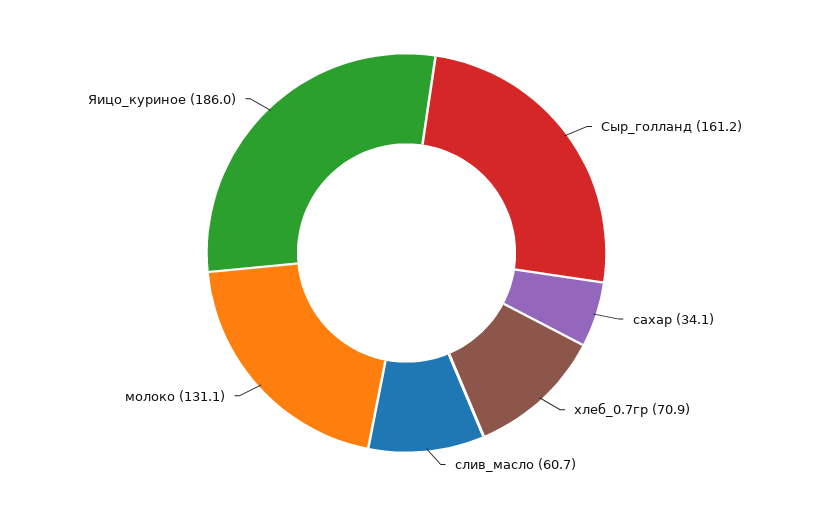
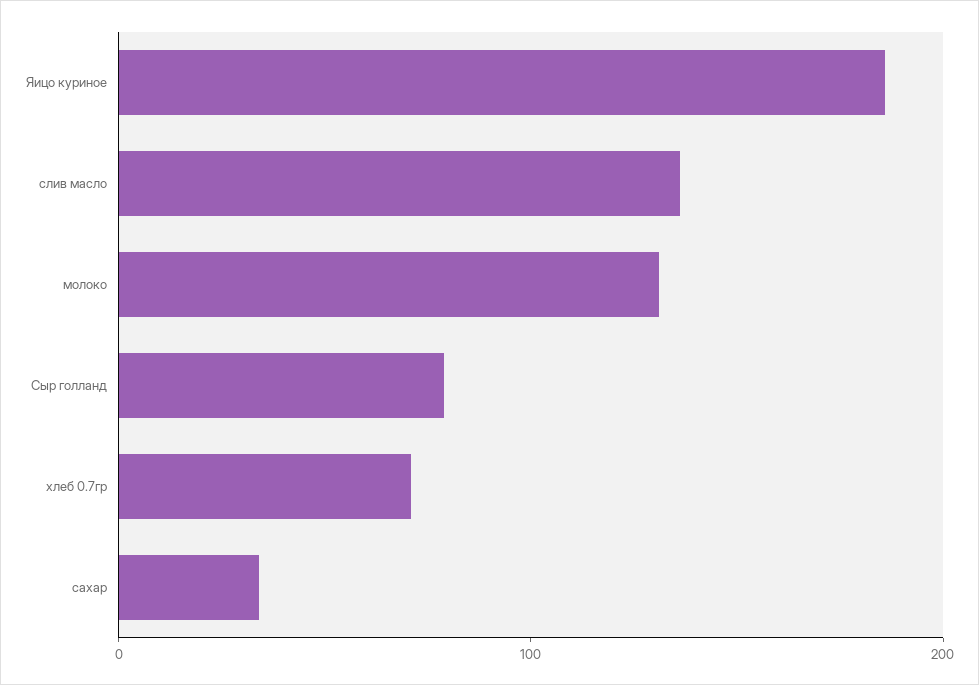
Сыр_голланд: 161.2 -> 80
слив_масло: 60.7 -> 140

